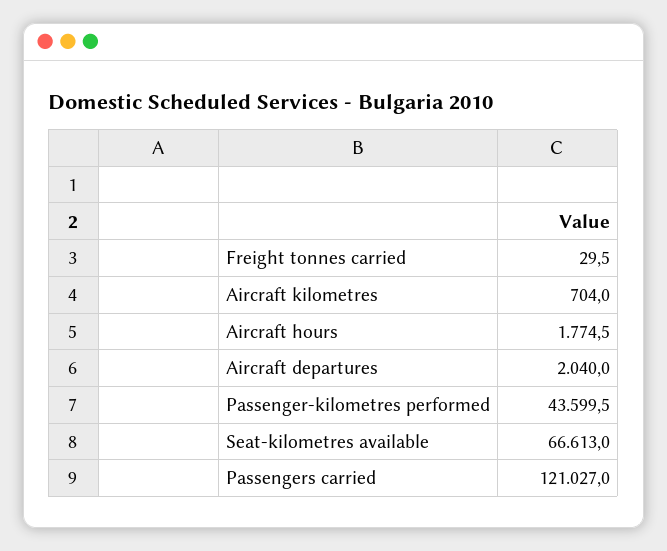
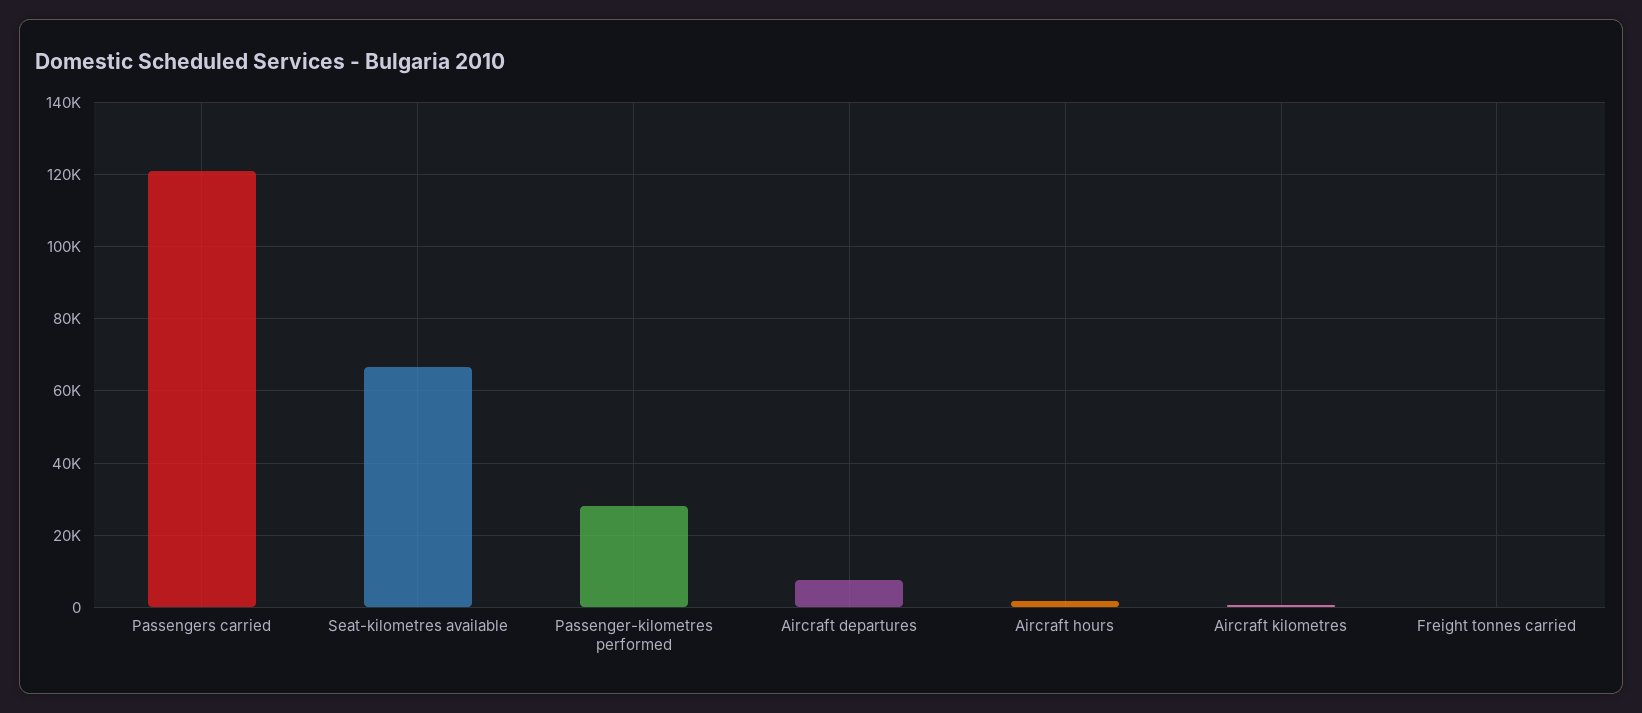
Aircraft departures: 2040 -> 8000
Passenger-kilometres performed: 43599.5 -> 28000

